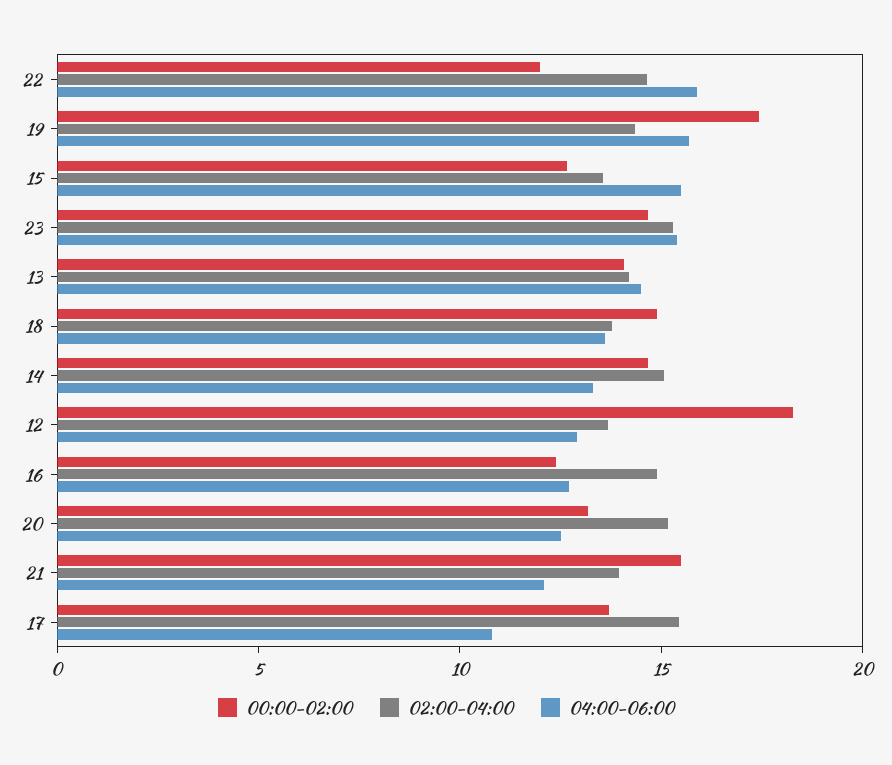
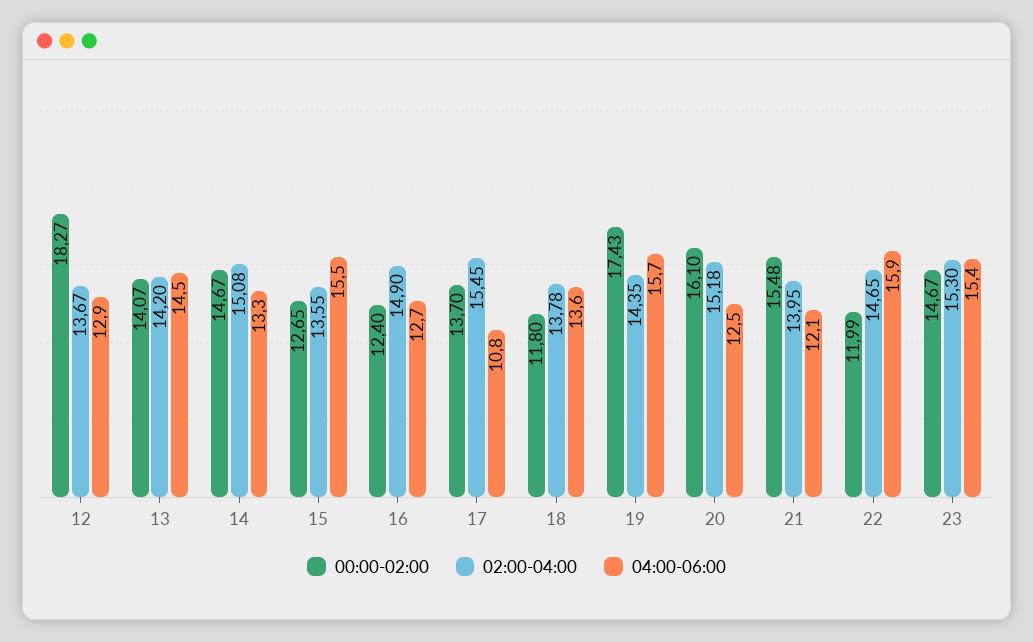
00:00-02:00, 18: 15 -> 11.8
00:00-02:00, 20: 13 -> 16.1

